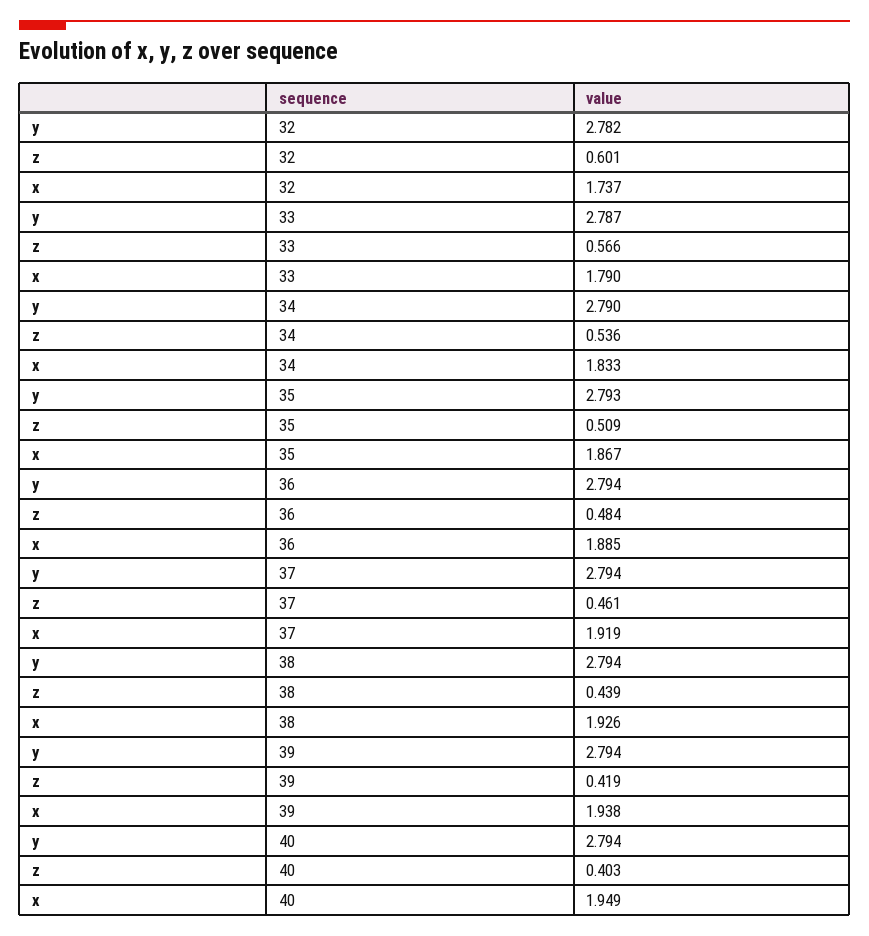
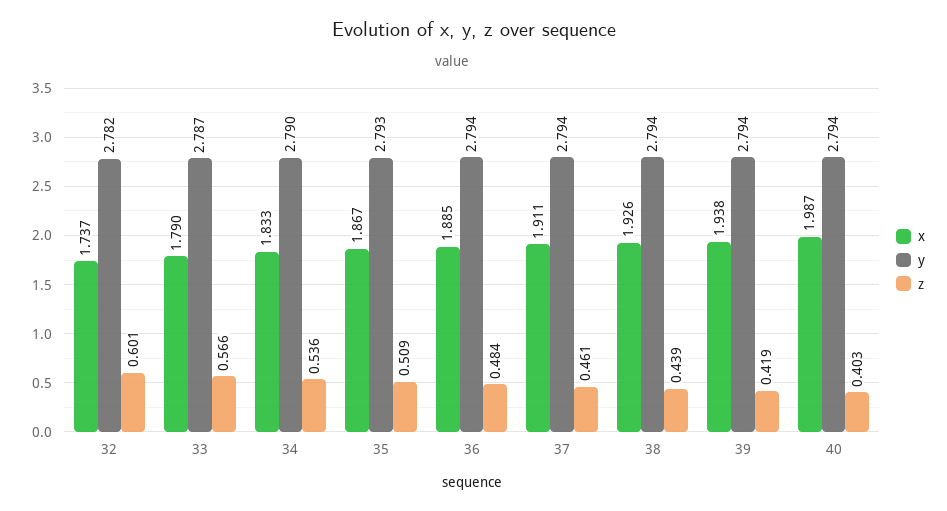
x, 37: 1.919 -> 1.911
x, 40: 1.949 -> 1.987

